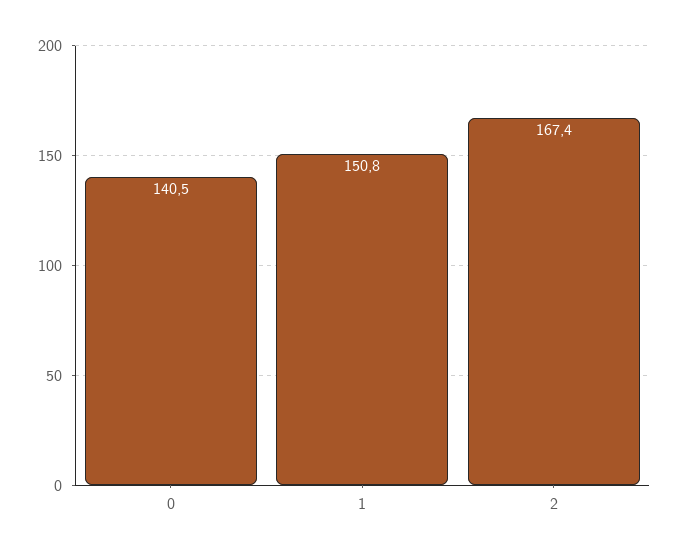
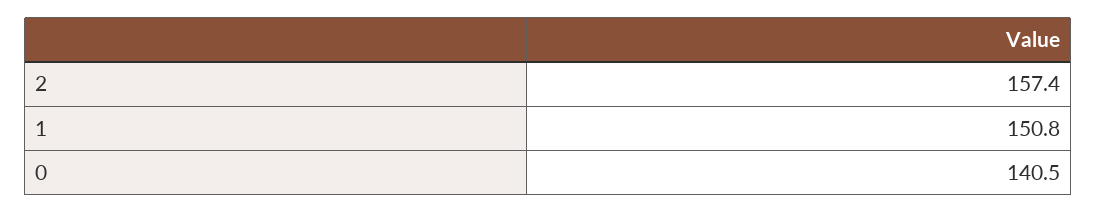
2: 167.4 -> 157.4

